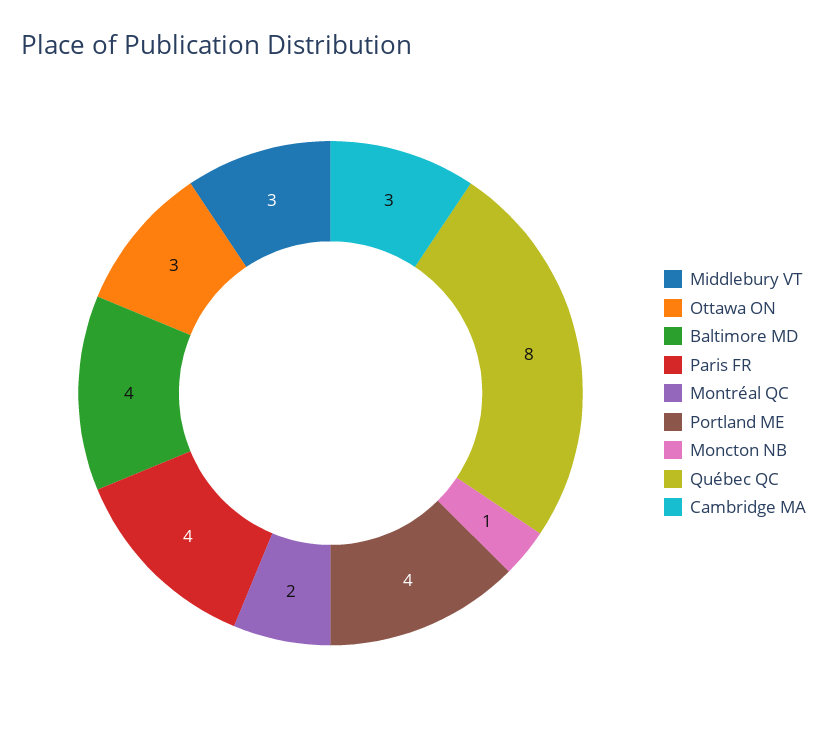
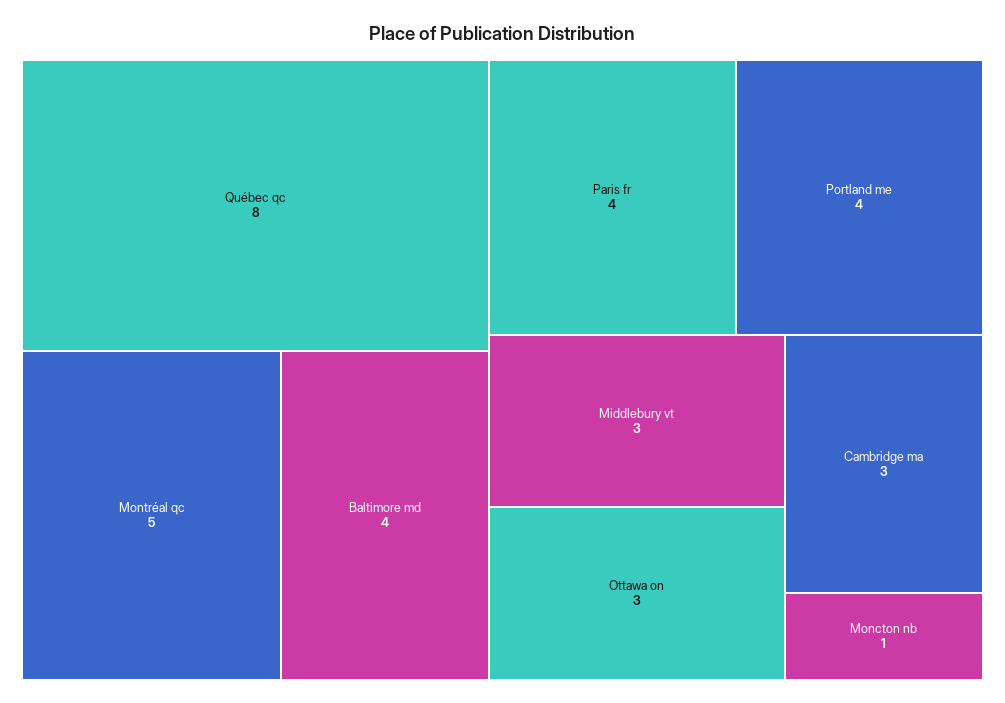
Montréal QC: 2 -> 5

